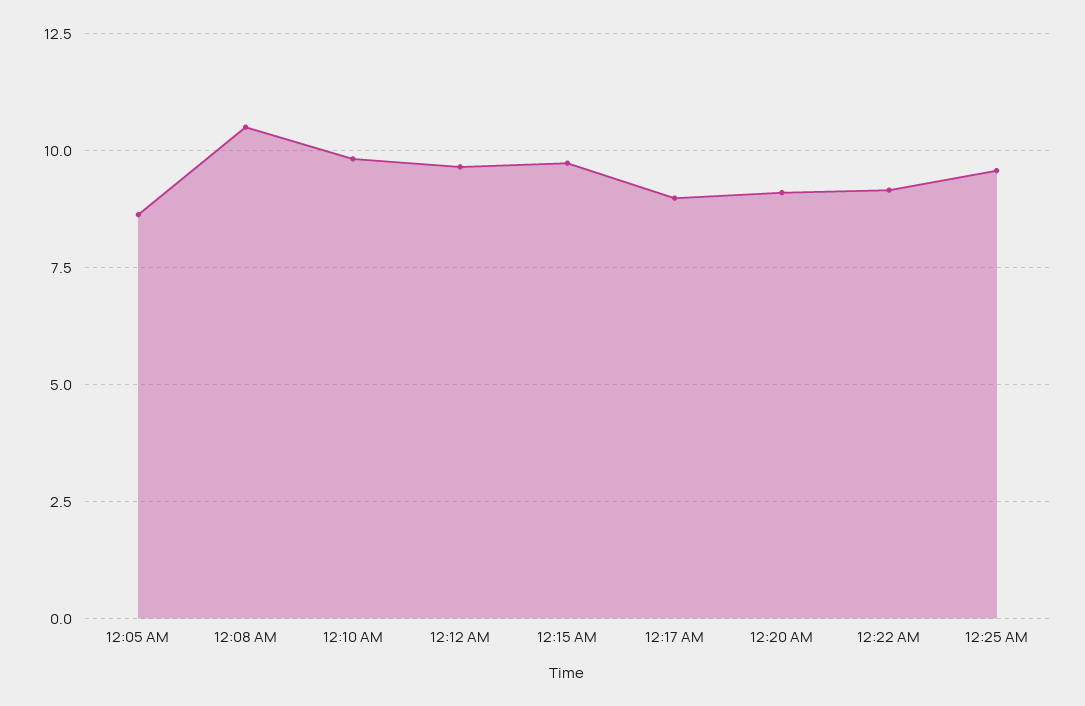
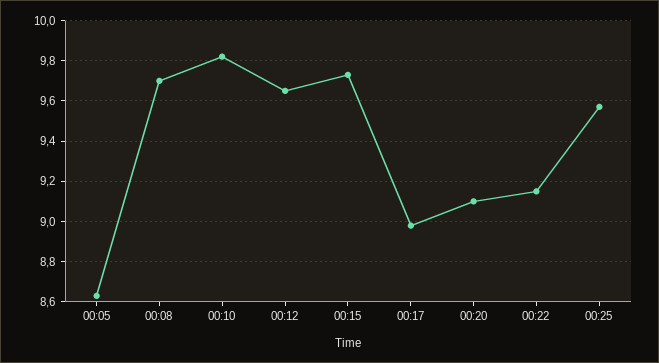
12:08 AM: 10.5 -> 9.7

